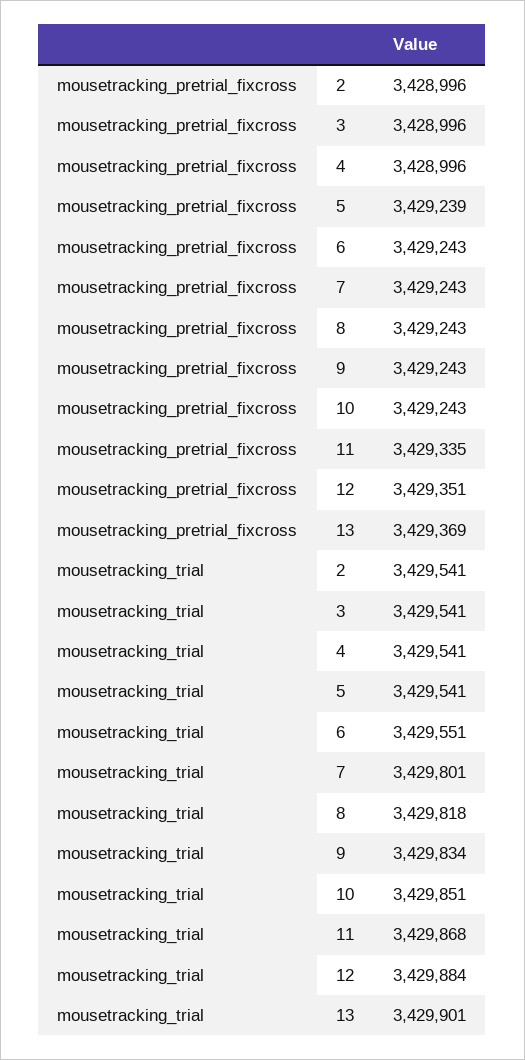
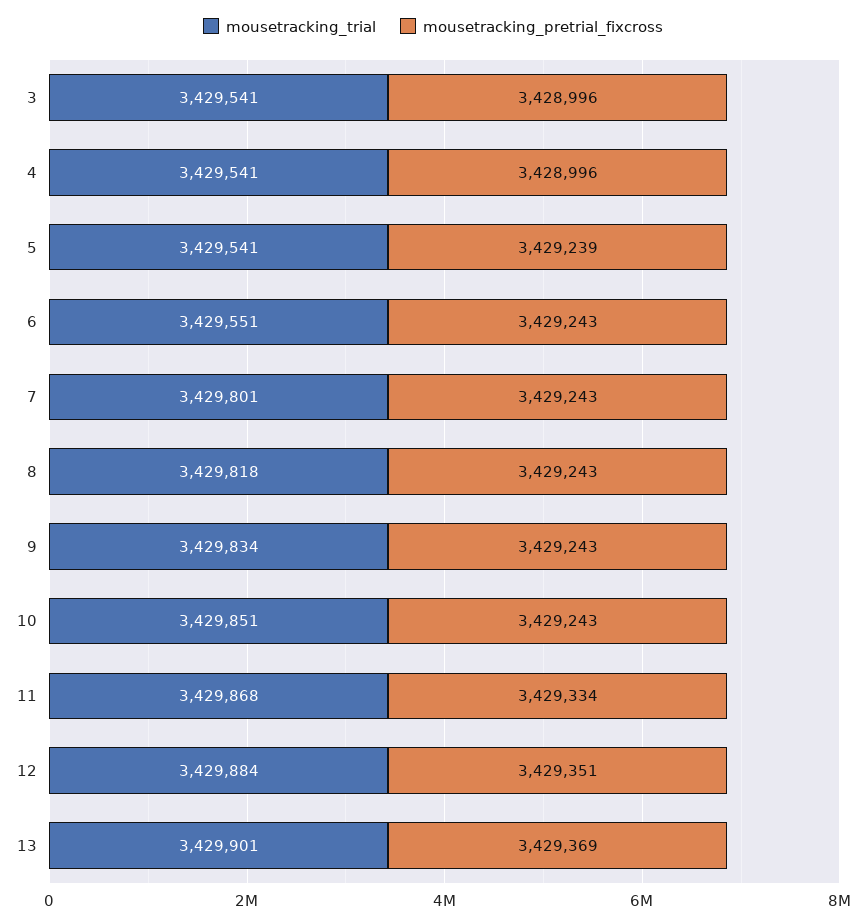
mousetracking_pretrial_fixcross, 2: 3428996 -> none
mousetracking_pretrial_fixcross, 11: 3429335 -> 3429334
mousetracking_trial, 2: 3429541 -> none

